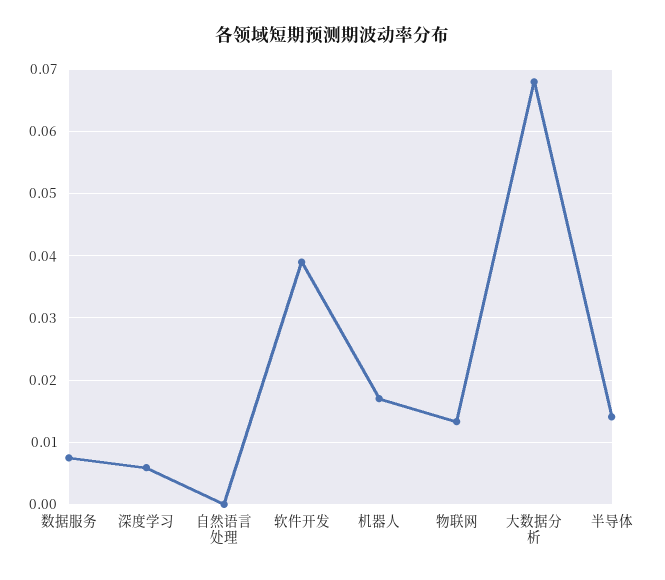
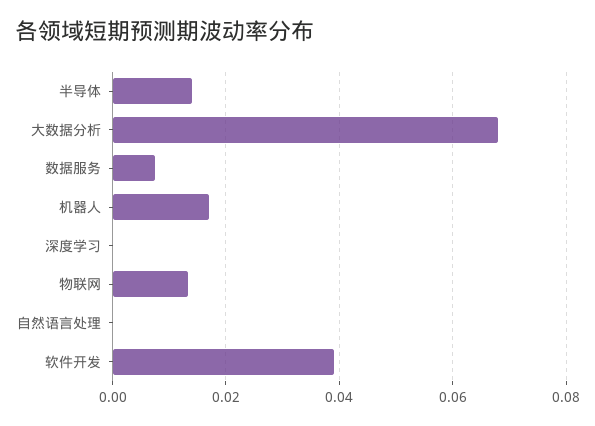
深度学习: 0.006 -> 0

